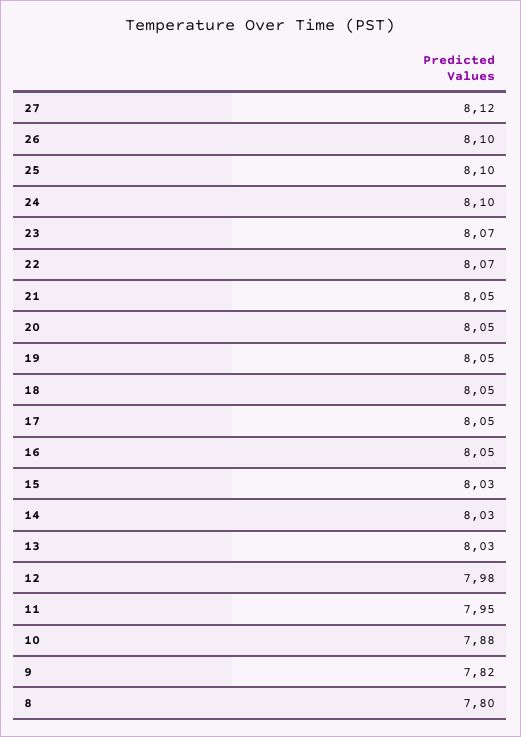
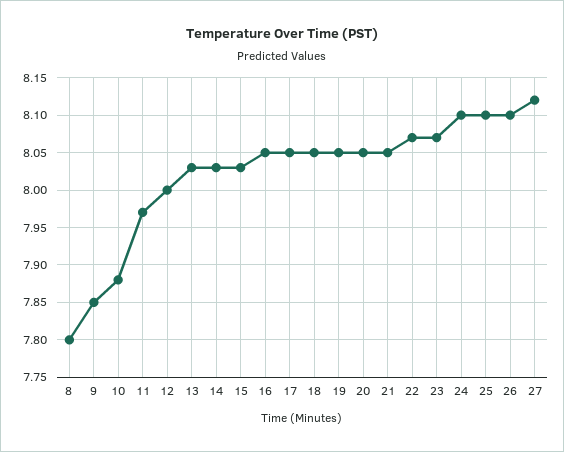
12: 7.98 -> 8
11: 7.95 -> 7.97
9: 7.82 -> 7.85

